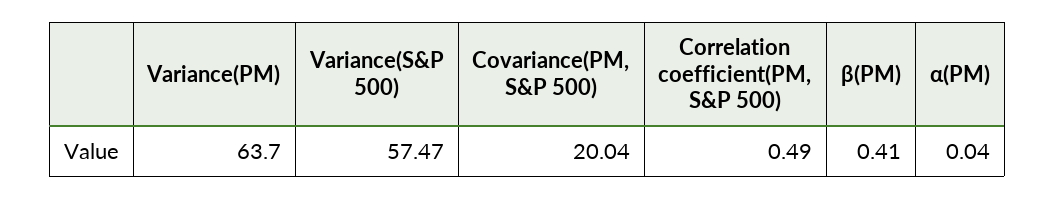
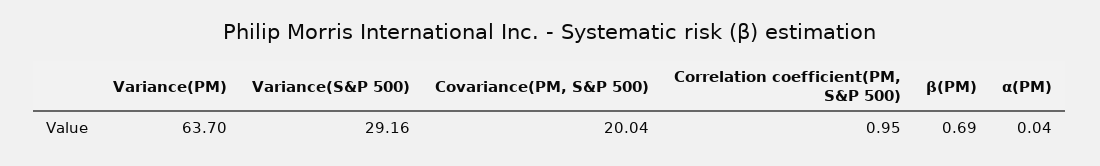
Variance(S&P 500): 57.47 -> 29.16
Correlation coefficient(PM, S&P 500): 0.49 -> 0.95
β(PM): 0.41 -> 0.69

